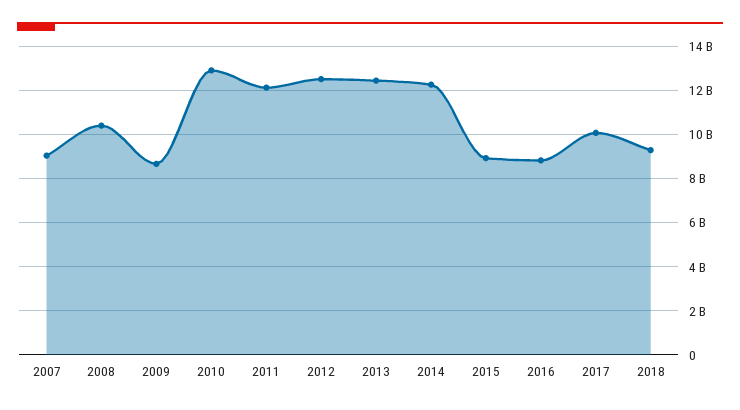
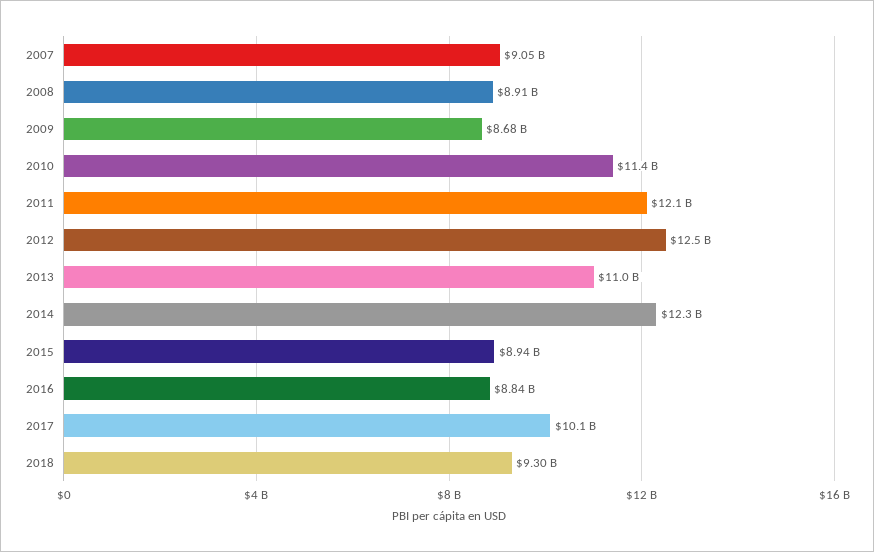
2008: 10500000000 -> 8910000000
2010: 13000000000 -> 11400000000
2013: 12500000000 -> 11000000000

